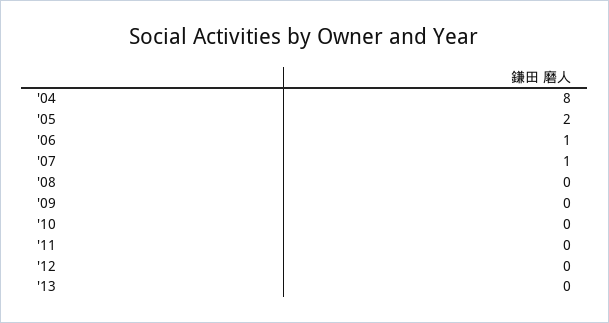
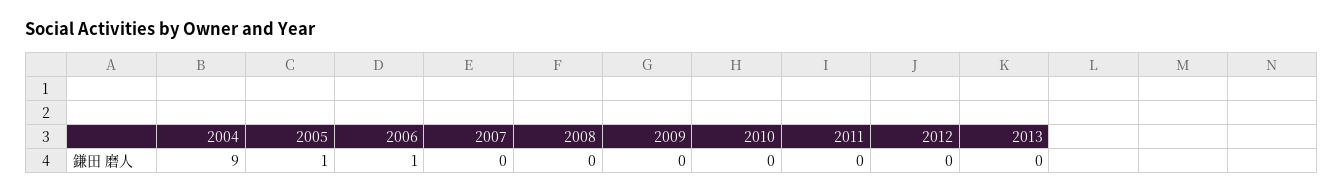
'04: 8 -> 9
'05: 2 -> 1
'07: 1 -> 0

